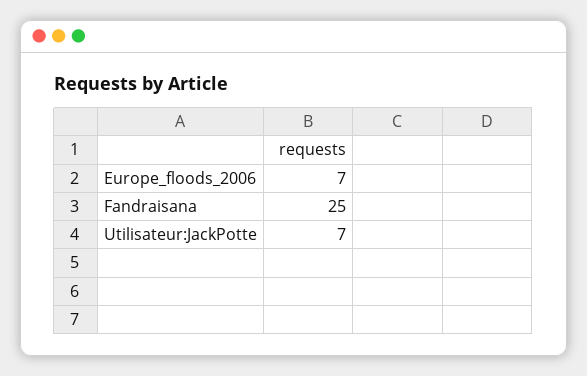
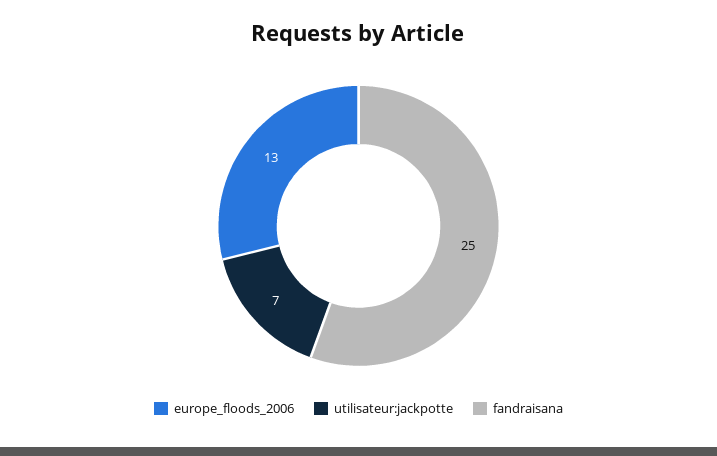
Europe_floods_2006: 7 -> 13

